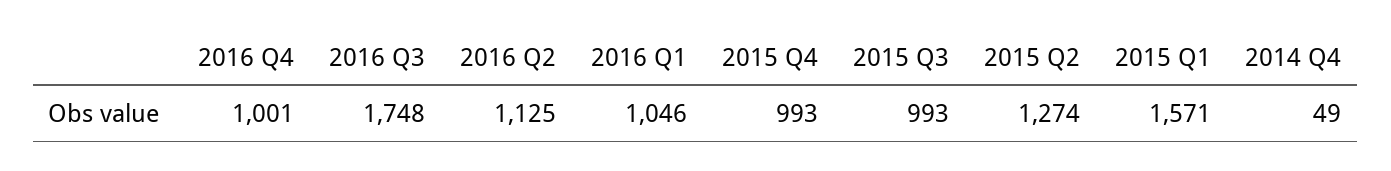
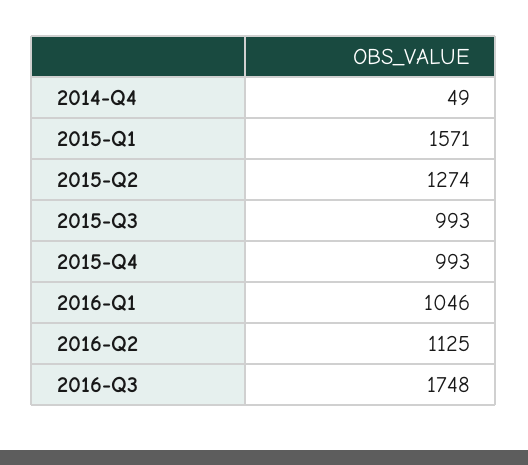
2016 Q4: 1001 -> none

